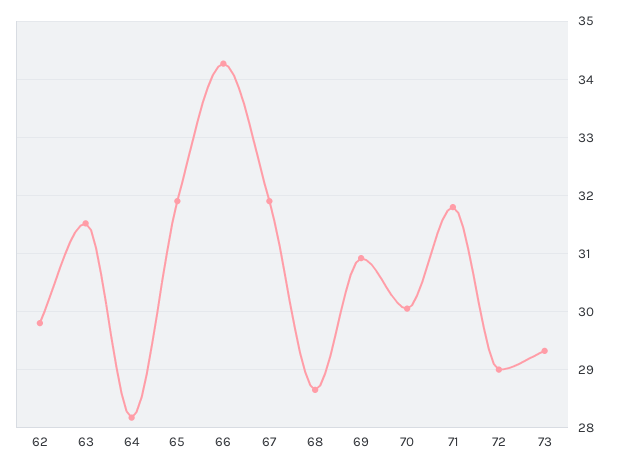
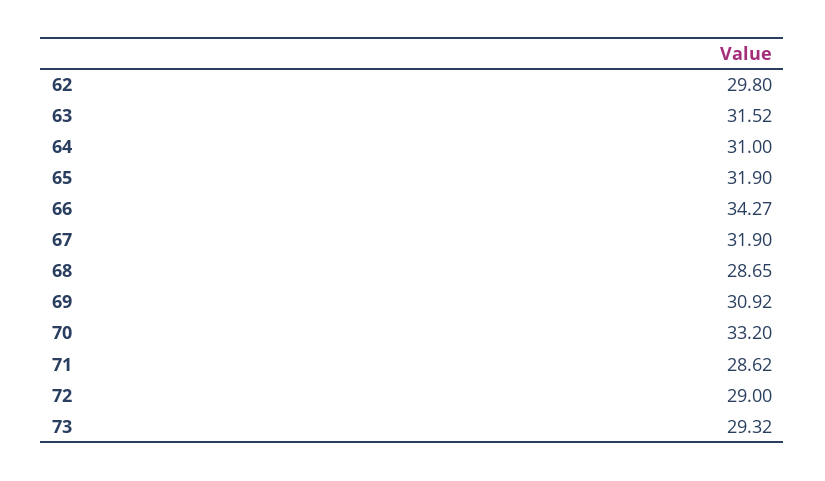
64: 28.2 -> 31
70: 30 -> 33.2
71: 31.8 -> 28.62

